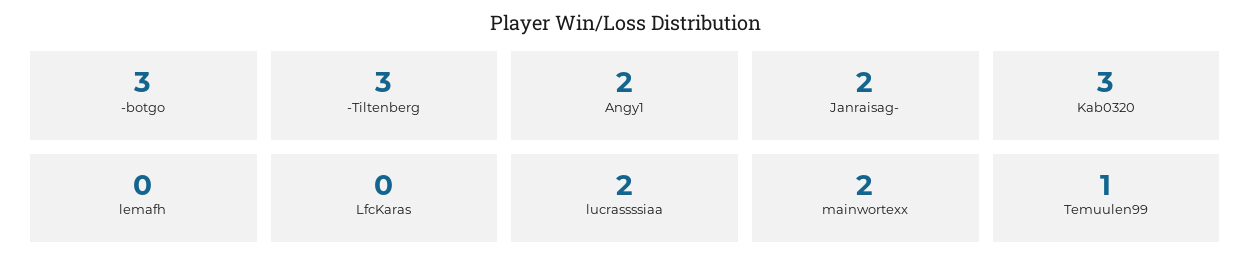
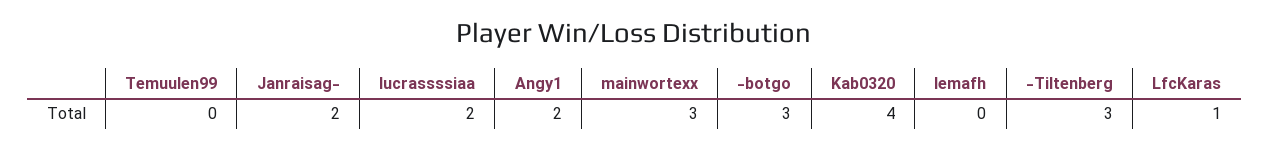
Kab0320: 3 -> 4
LfcKaras: 0 -> 1
mainwortexx: 2 -> 3
Temuulen99: 1 -> 0

